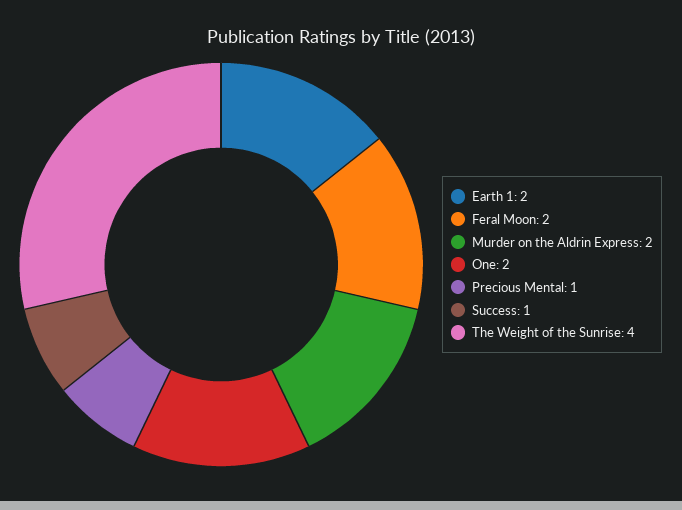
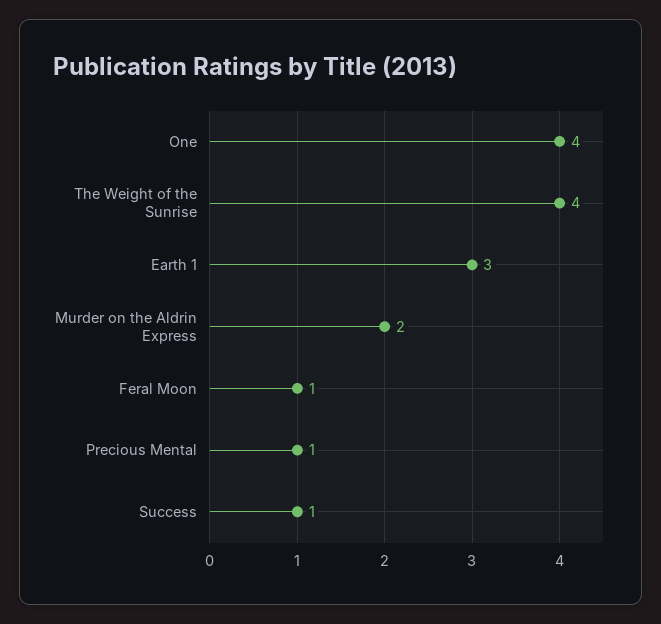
Earth 1: 2 -> 3
Feral Moon: 2 -> 1
One: 2 -> 4

